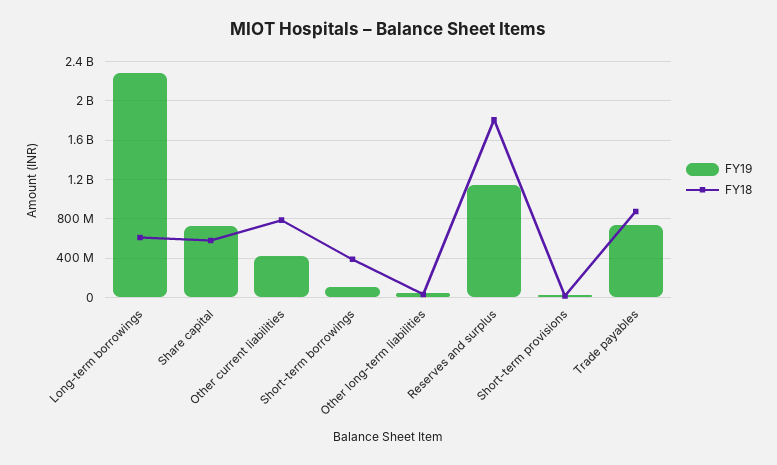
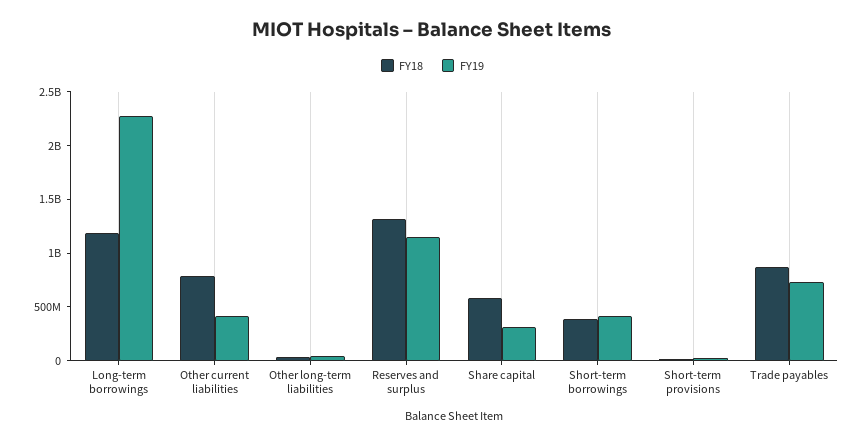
FY18, Long-term borrowings: 600000000 -> 1200000000
FY19, Share capital: 700000000 -> 300000000
FY19, Short-term borrowings: 100000000 -> 400000000
FY18, Reserves and surplus: 1800000000 -> 1300000000

